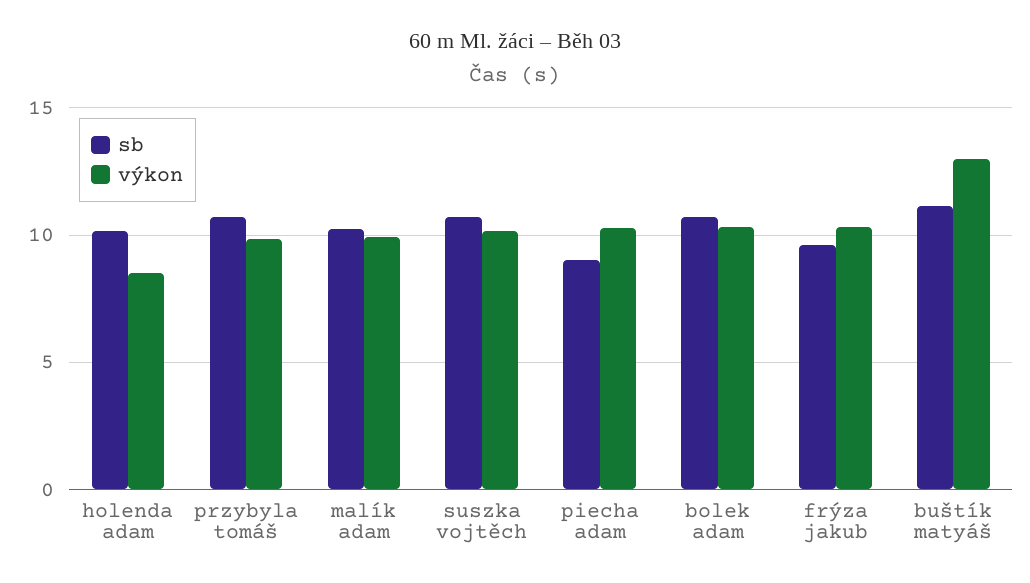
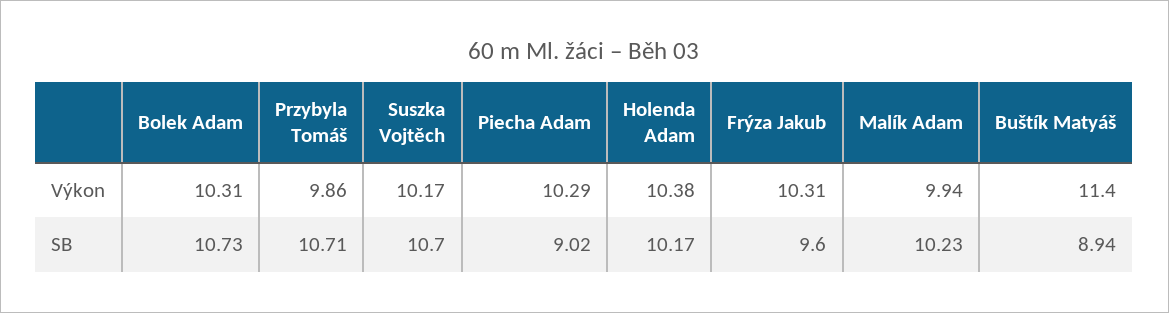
výkon, holenda adam: 8.5 -> 10.38
sb, buštík matyáš: 11 -> 8.94
výkon, buštík matyáš: 13 -> 11.4

